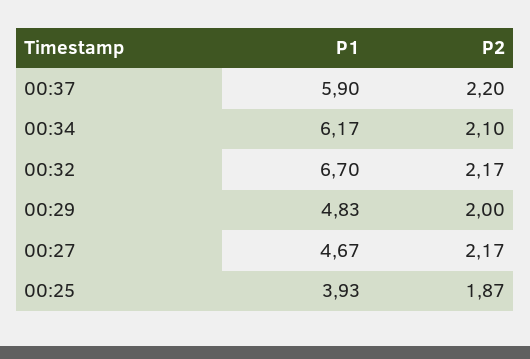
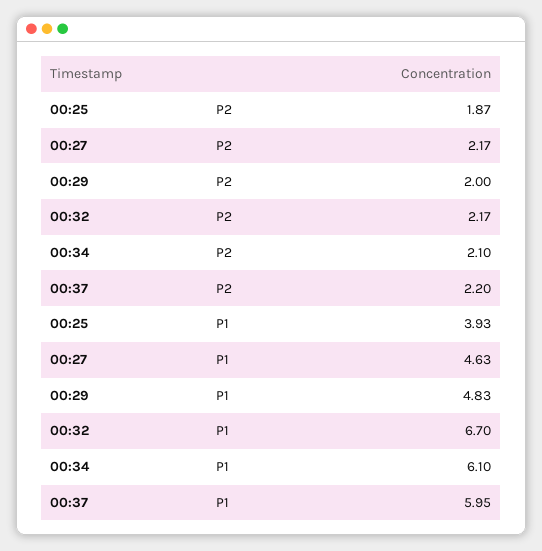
P1, 00:37: 5.9 -> 5.95
P1, 00:34: 6.17 -> 6.1
P1, 00:27: 4.67 -> 4.63

